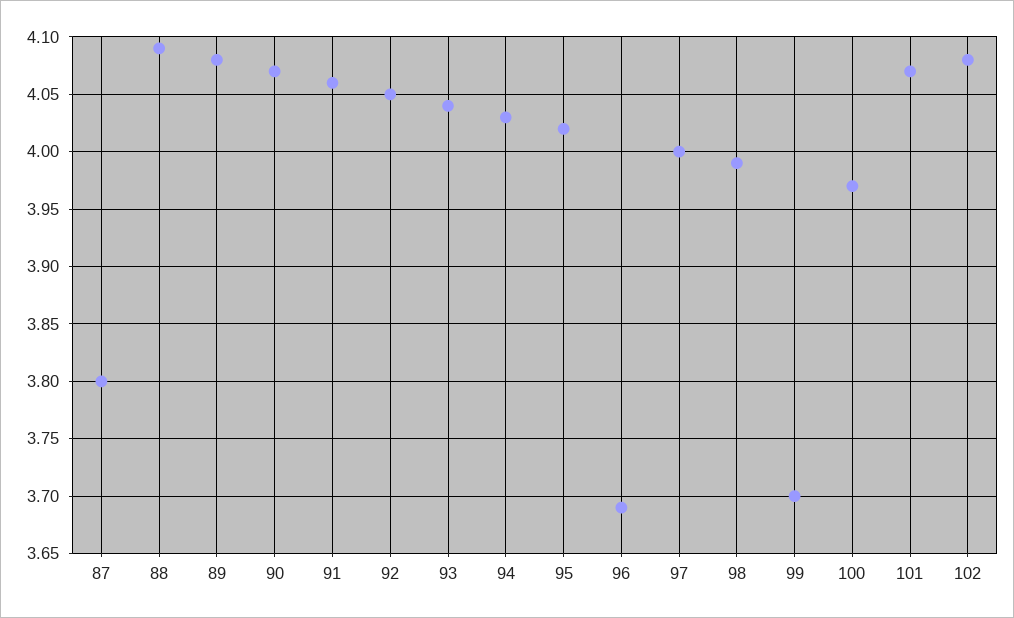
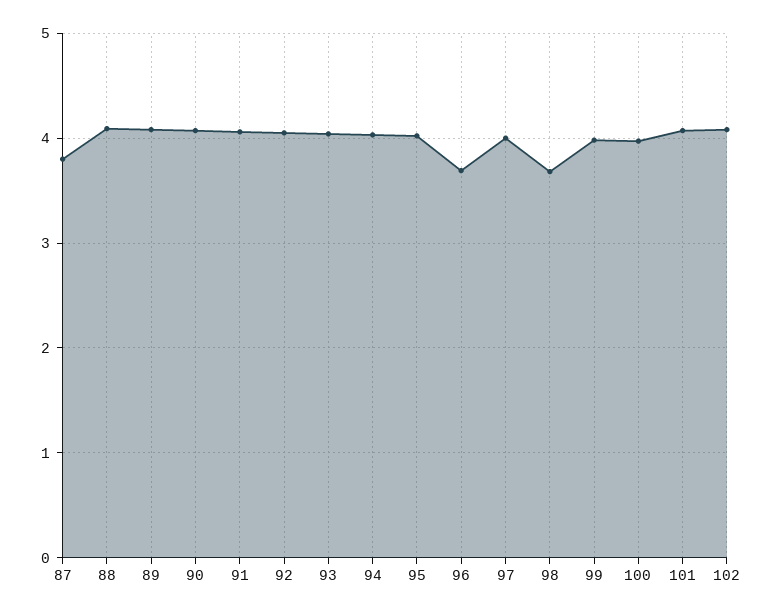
98: 3.99 -> 3.7
99: 3.7 -> 4

